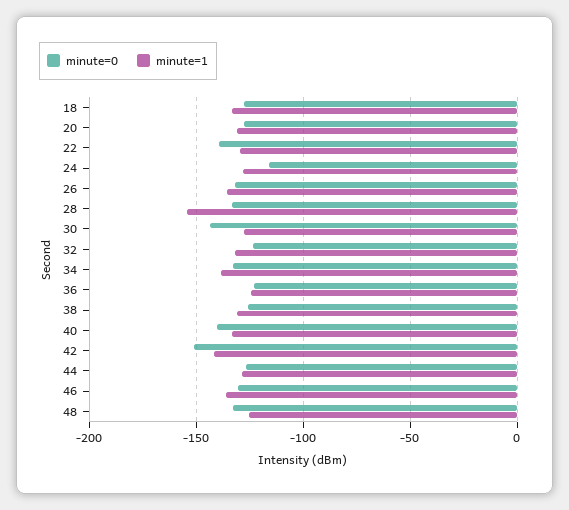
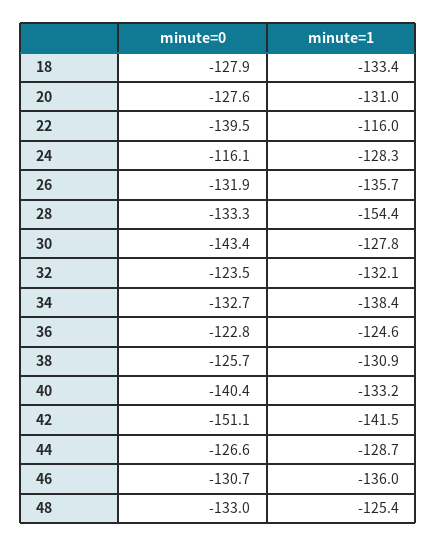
minute=1, 22: -130 -> -116

